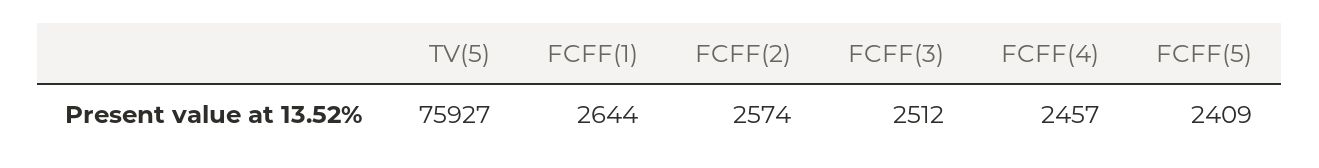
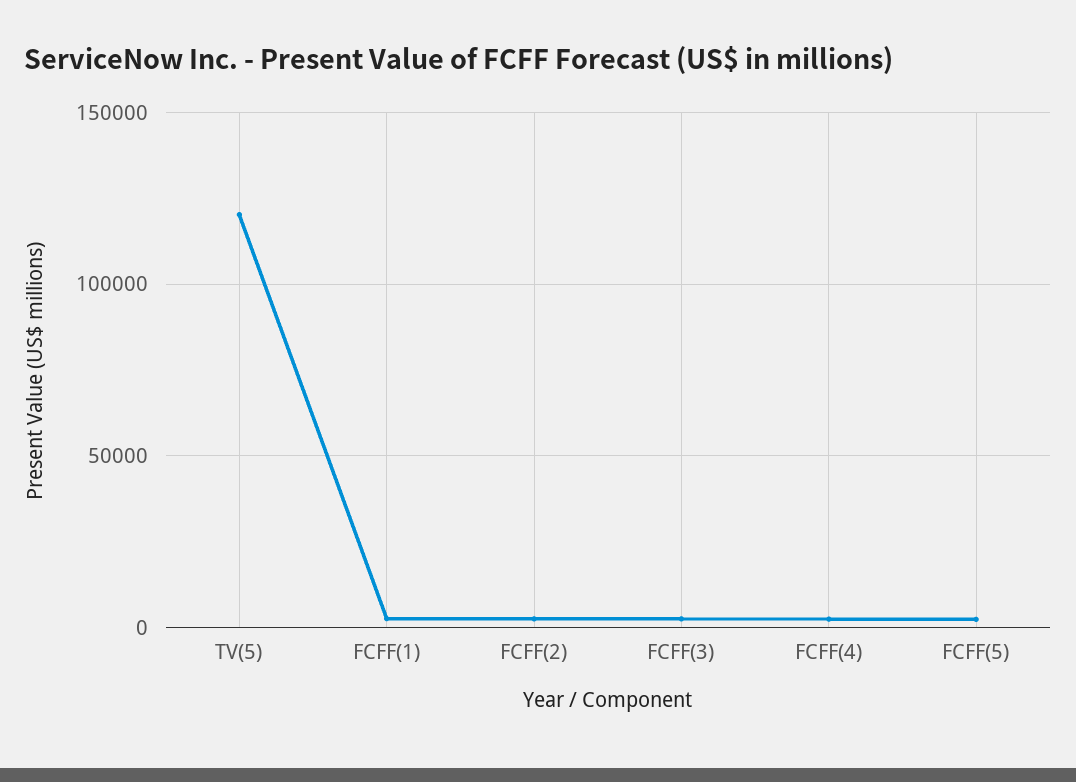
TV(5): 75927 -> 120000

